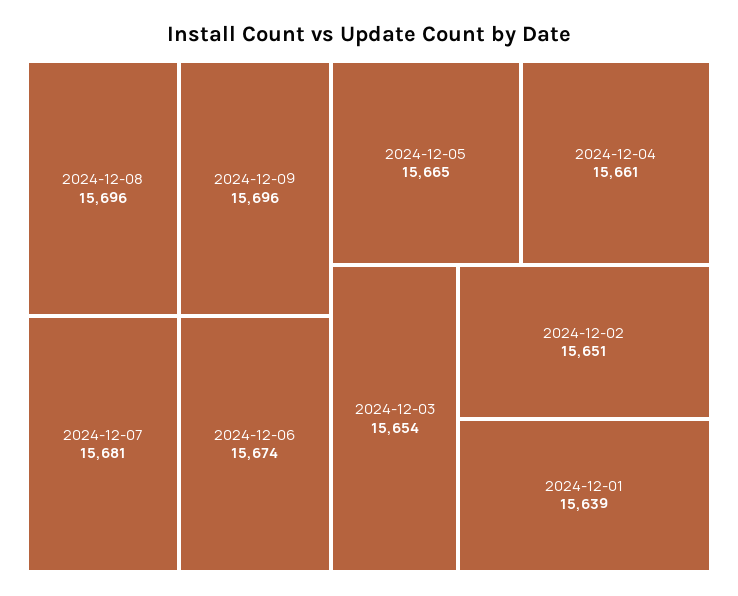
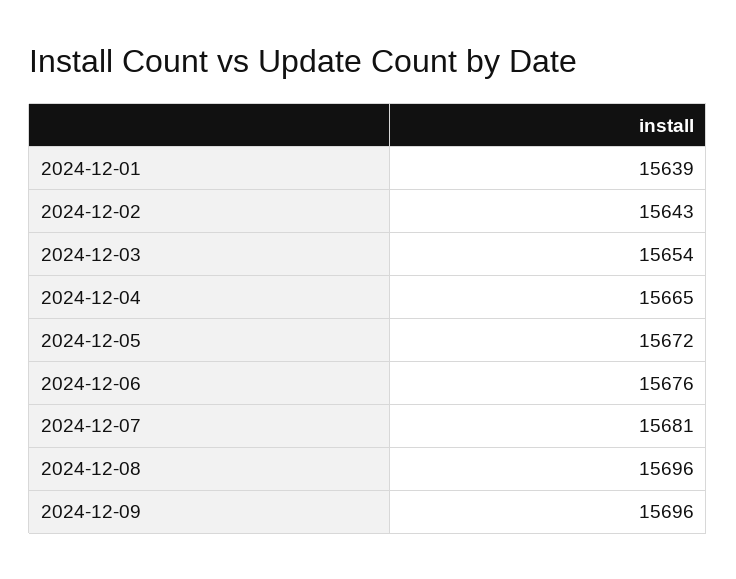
2024-12-06: 15674 -> 15676
2024-12-05: 15665 -> 15672
2024-12-04: 15661 -> 15665
2024-12-02: 15651 -> 15643

